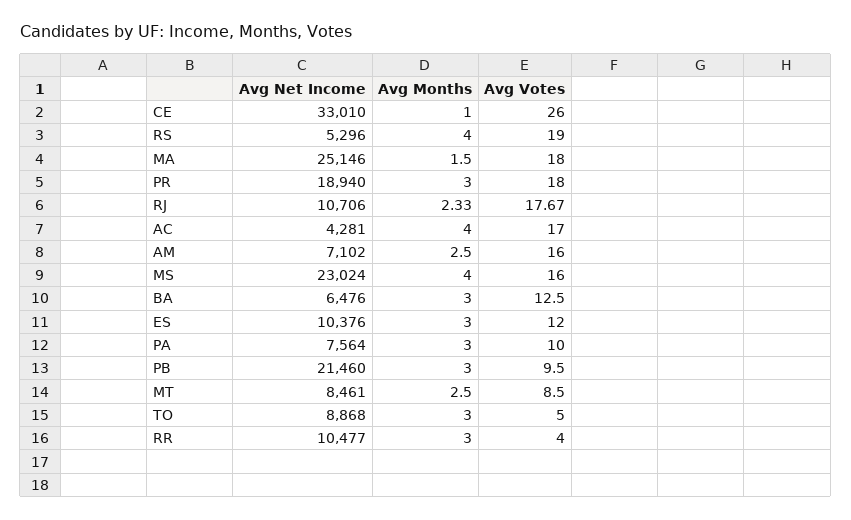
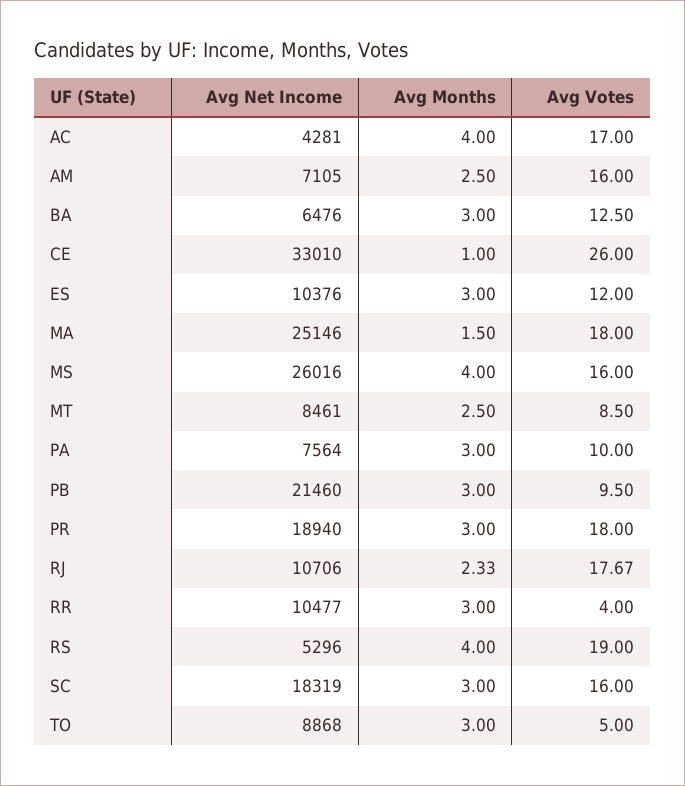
Avg Net Income, AM: 7102 -> 7105
Avg Net Income, MS: 23024 -> 26016
Avg Net Income, SC: none -> 18319
Avg Months, SC: none -> 3
Avg Votes, SC: none -> 16

